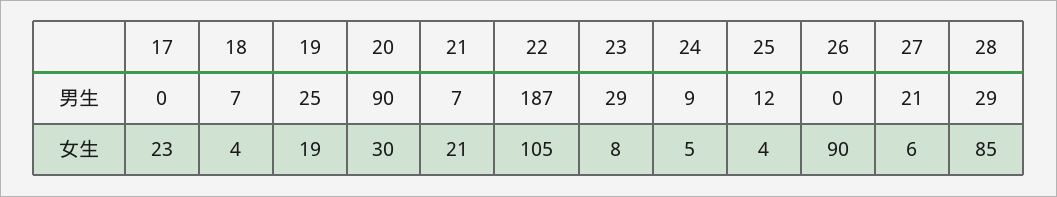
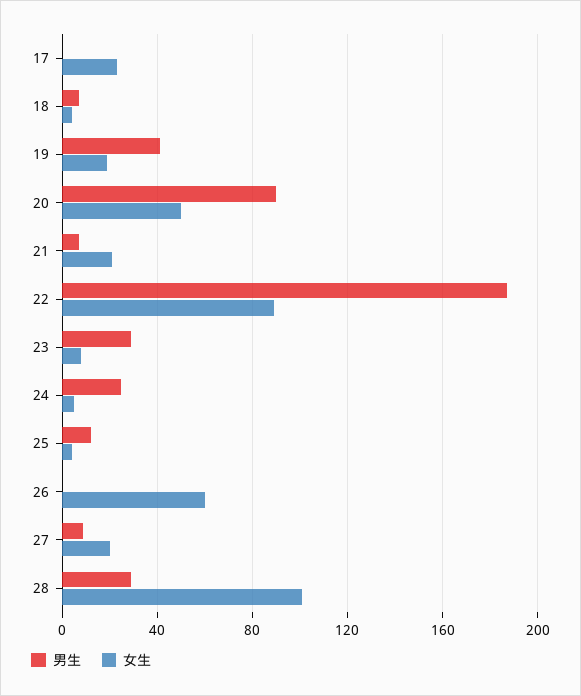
男生, 19: 25 -> 40
男生, 24: 9 -> 25
男生, 27: 21 -> 10
女生, 20: 30 -> 50
女生, 22: 105 -> 90
女生, 26: 90 -> 60
女生, 27: 6 -> 20
女生, 28: 85 -> 100

